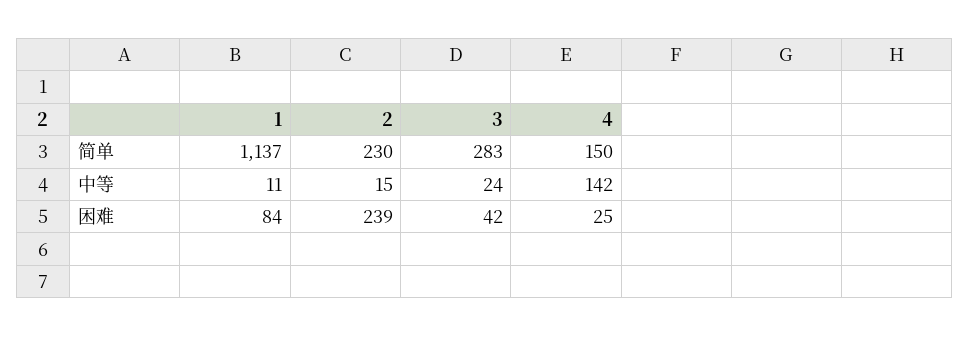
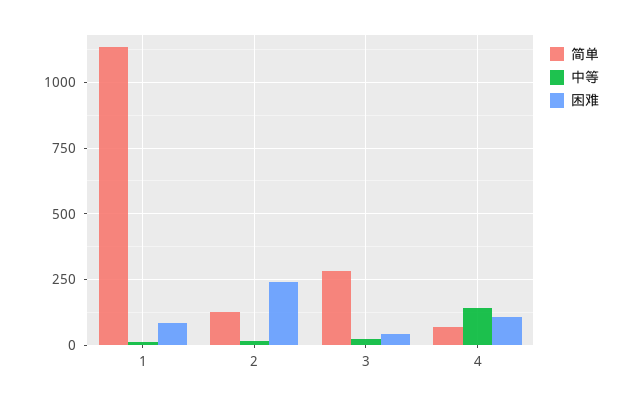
简单, 2: 230 -> 125
简单, 4: 150 -> 75
困难, 4: 25 -> 100

